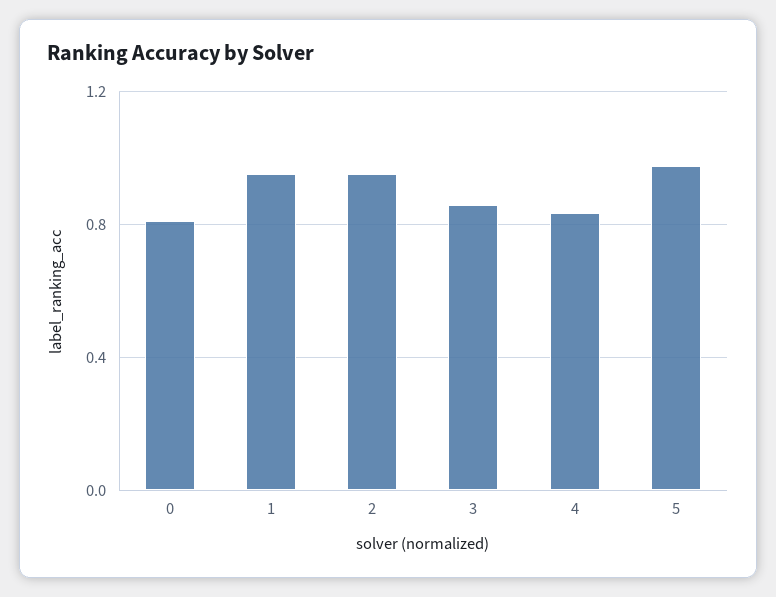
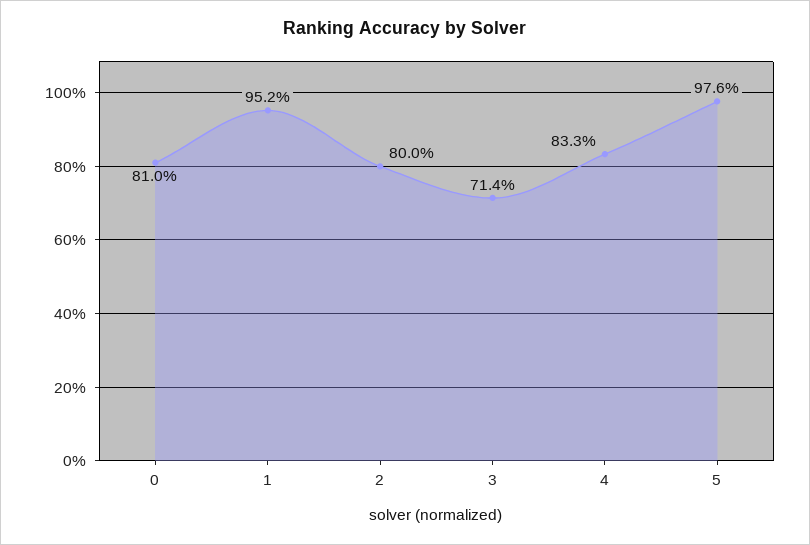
2: 0.95 -> 0.8
3: 0.85 -> 0.714

